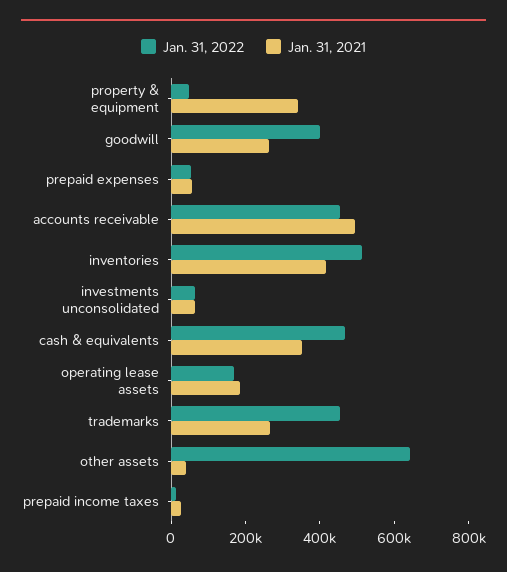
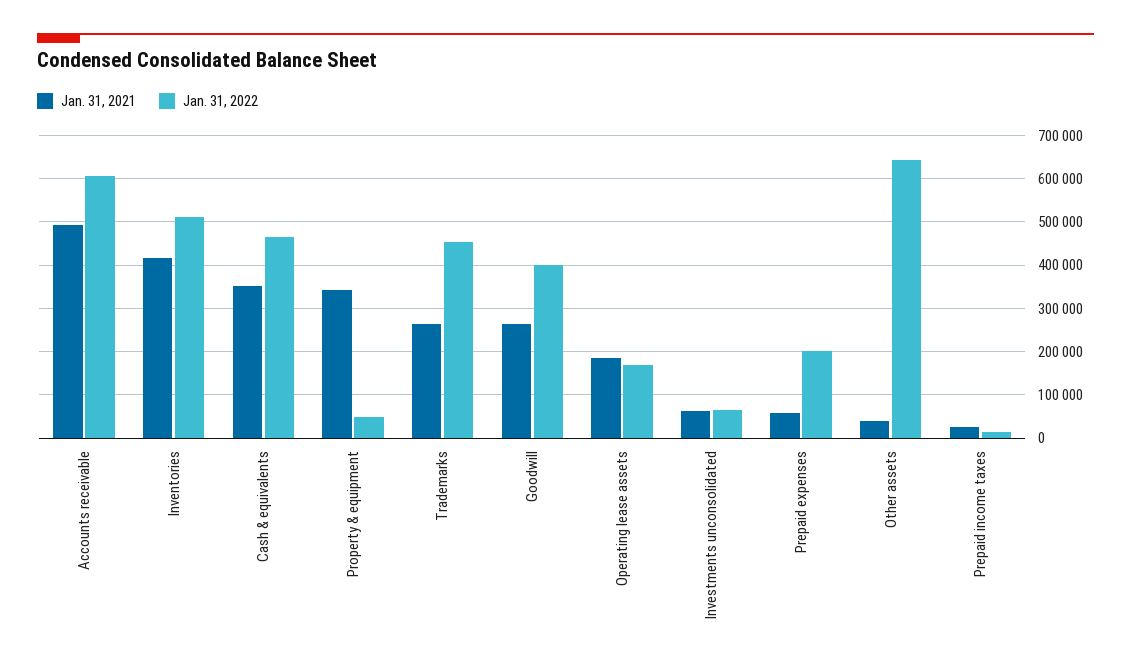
Jan. 31, 2022, prepaid expenses: 50000 -> 200000
Jan. 31, 2022, accounts receivable: 450000 -> 600000

